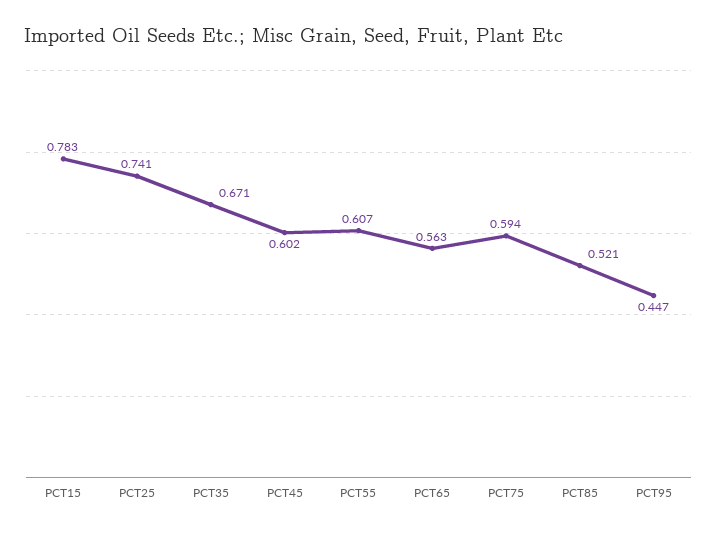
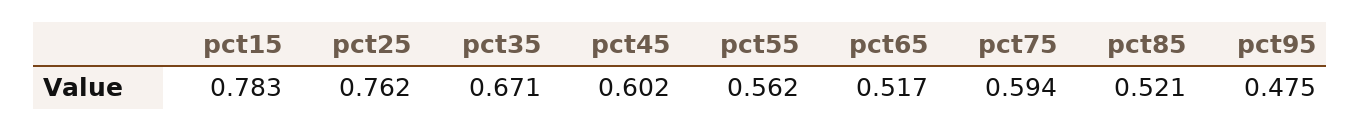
PCT25: 0.741 -> 0.762
PCT55: 0.607 -> 0.562
PCT65: 0.563 -> 0.517
PCT95: 0.447 -> 0.475

